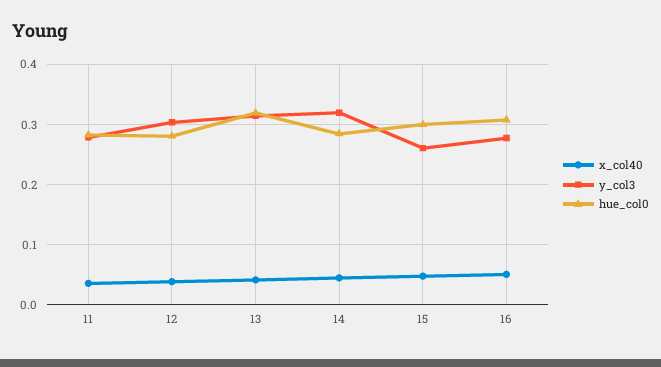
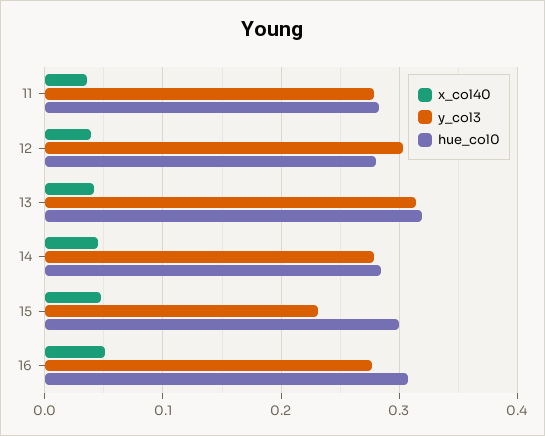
y_col3, 14: 0.32 -> 0.28
y_col3, 15: 0.26 -> 0.23

